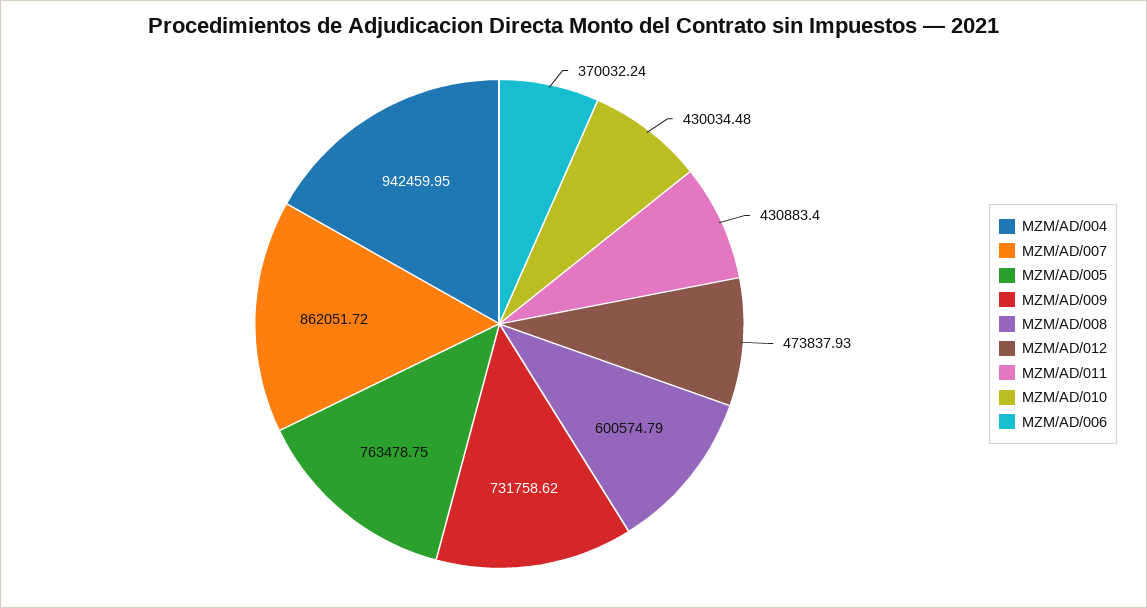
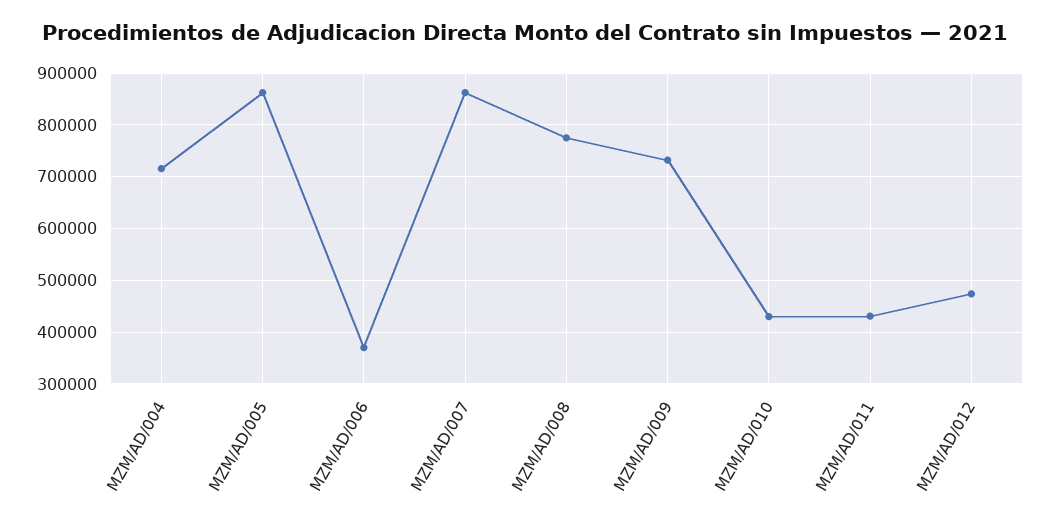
MZM/AD/004: 942459.95 -> 720000
MZM/AD/005: 763478.75 -> 860000
MZM/AD/008: 600574.79 -> 780000

